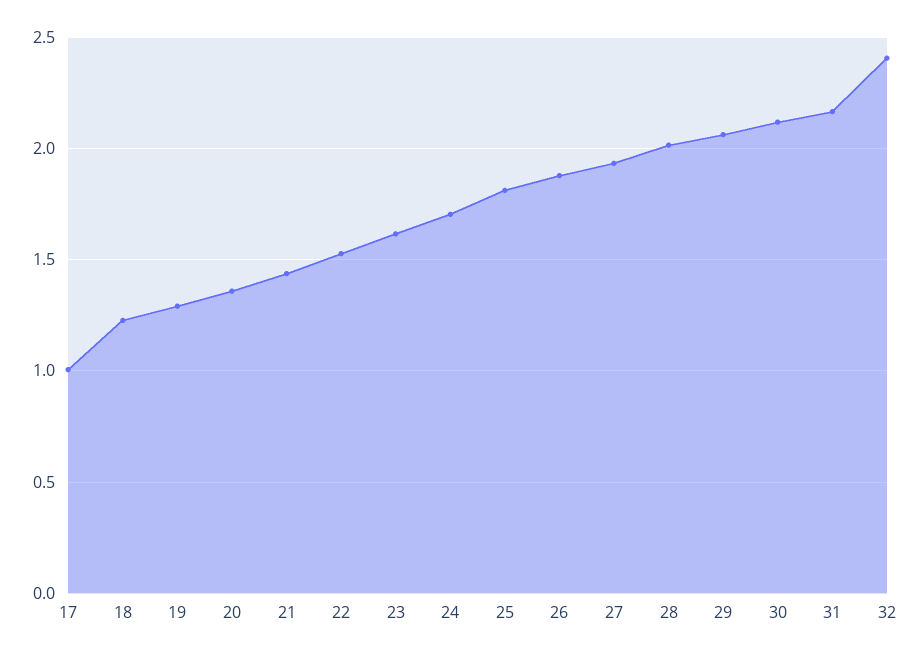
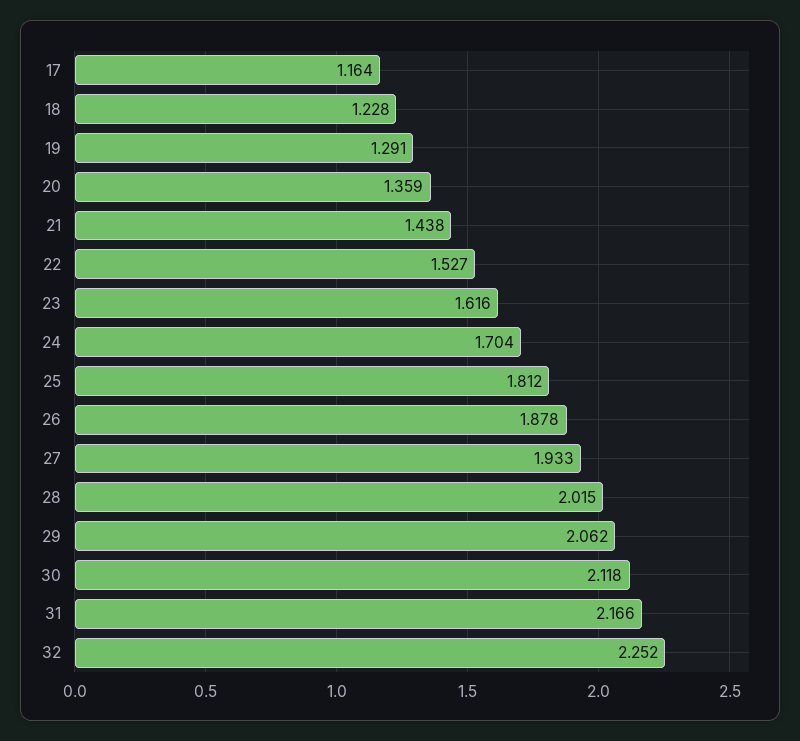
17: 1 -> 1.164
32: 2.4 -> 2.252

